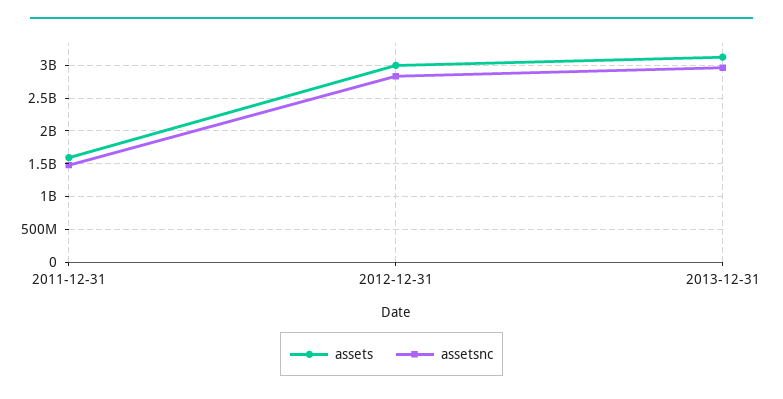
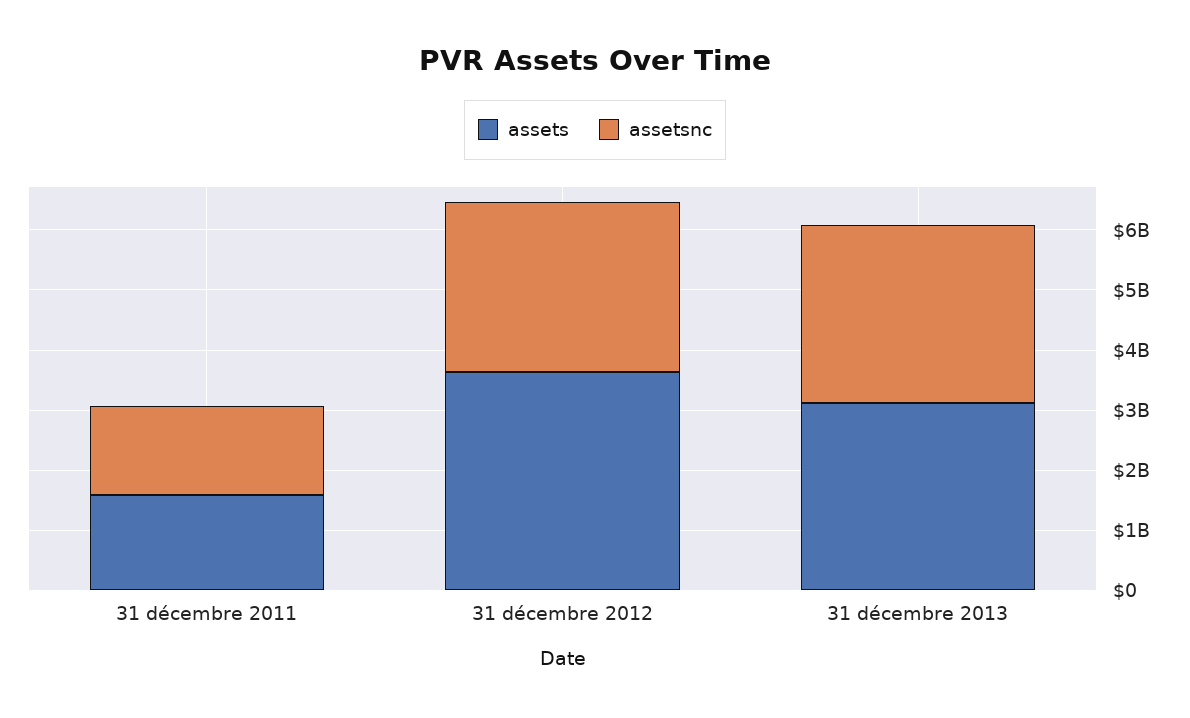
assets, 2012-12-31: 3000000000 -> 3600000000

